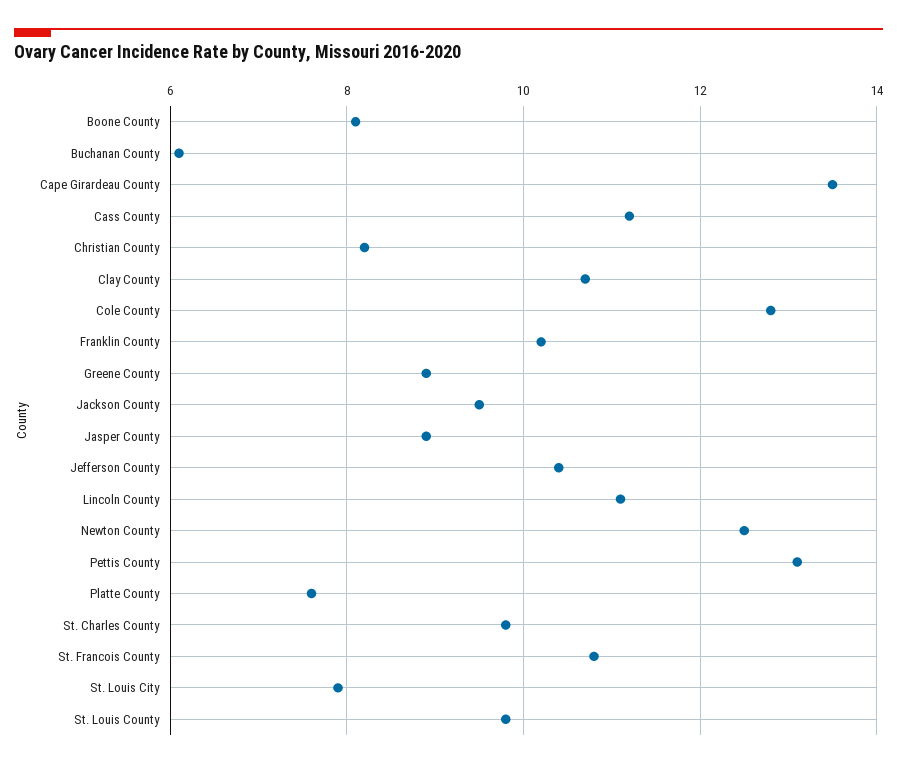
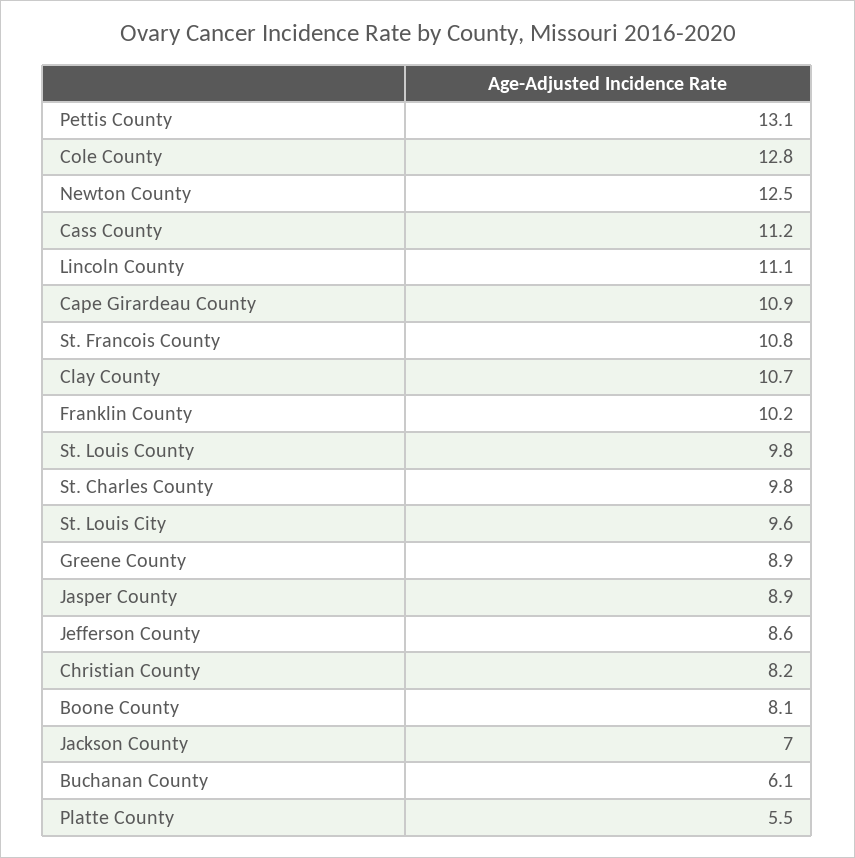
Cape Girardeau County: 13.5 -> 10.9
Jackson County: 9.5 -> 7
Jefferson County: 10.5 -> 8.6
Platte County: 7.5 -> 5.5
St. Louis City: 8 -> 9.6

